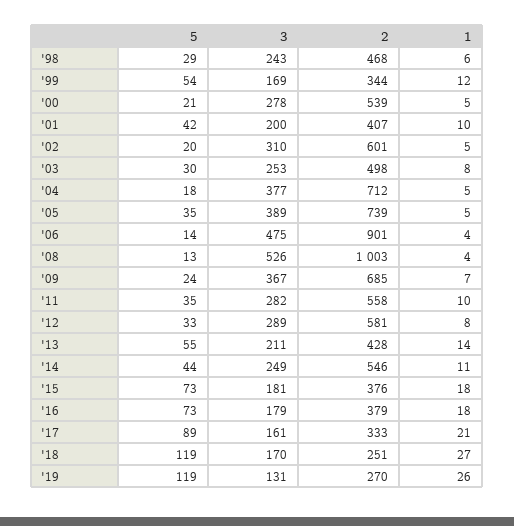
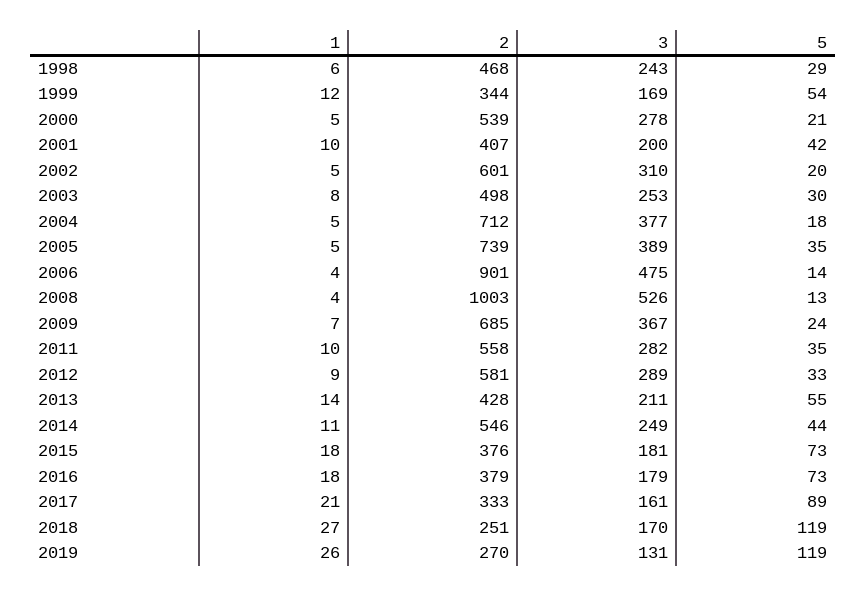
1, '12: 8 -> 9

